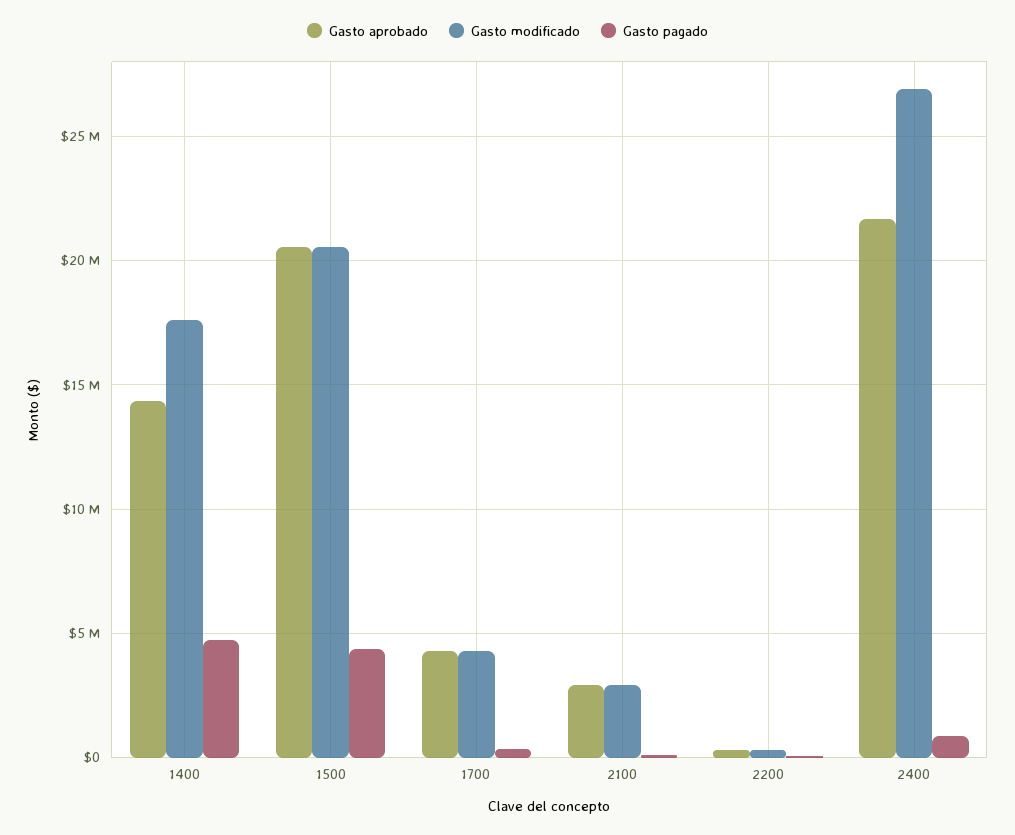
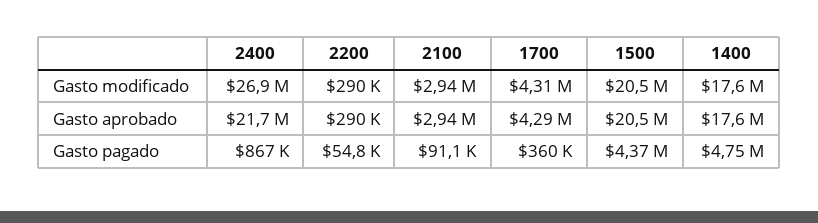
Gasto aprobado, 1400: 14500000 -> 17600000

